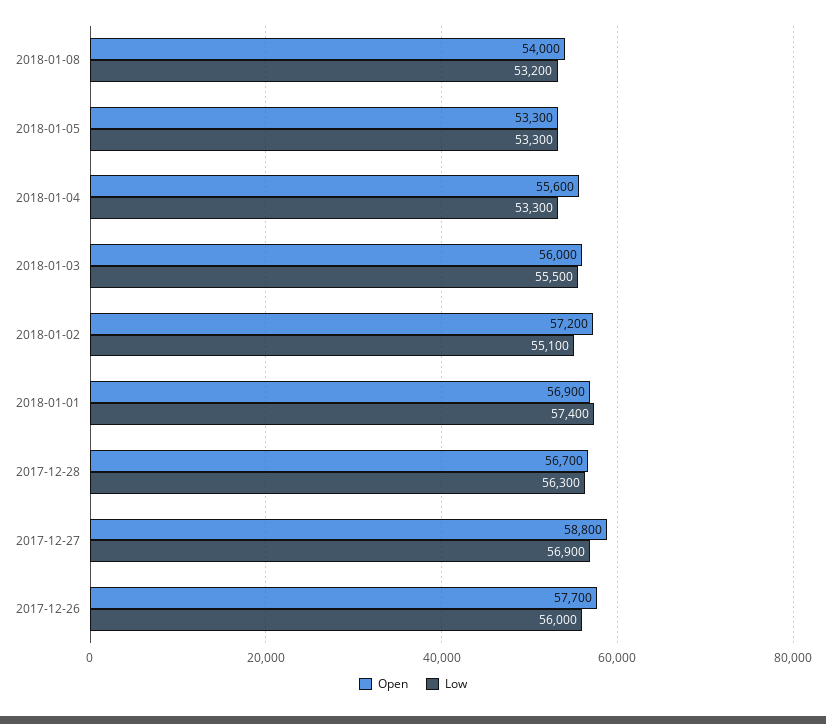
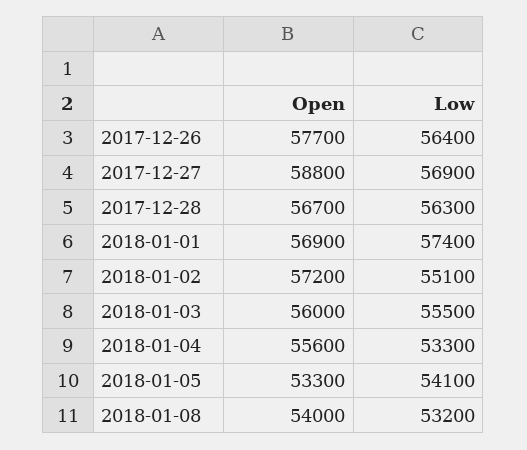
Low, 2018-01-05: 53300 -> 54100
Low, 2017-12-26: 56000 -> 56400

